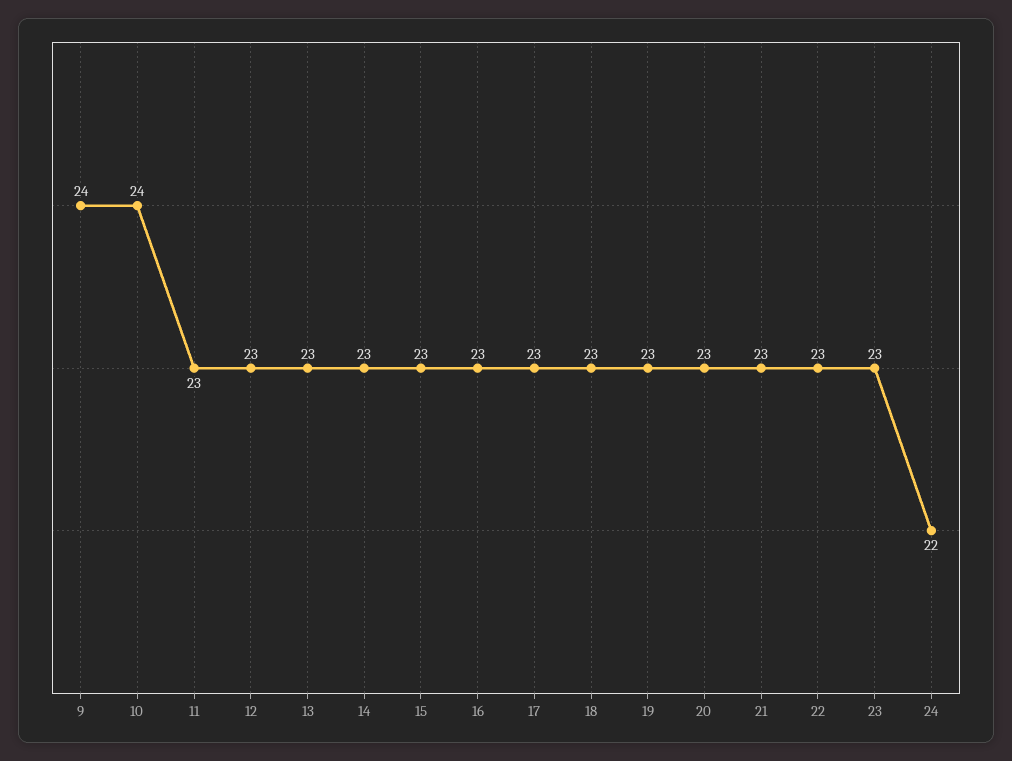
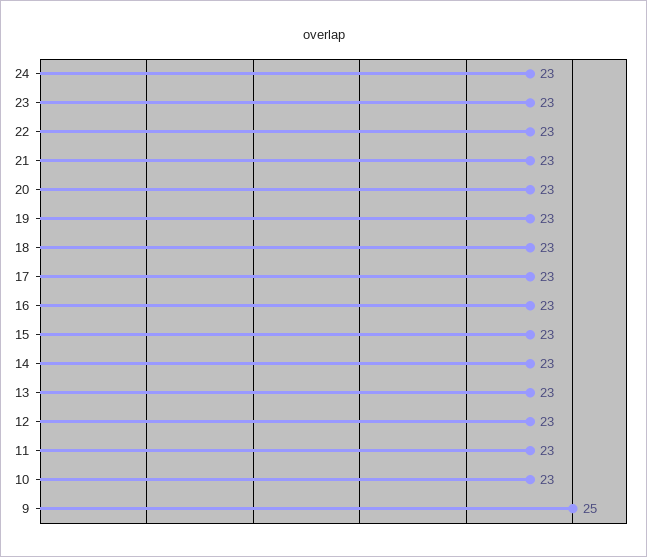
9: 24 -> 25
10: 24 -> 23
24: 22 -> 23

